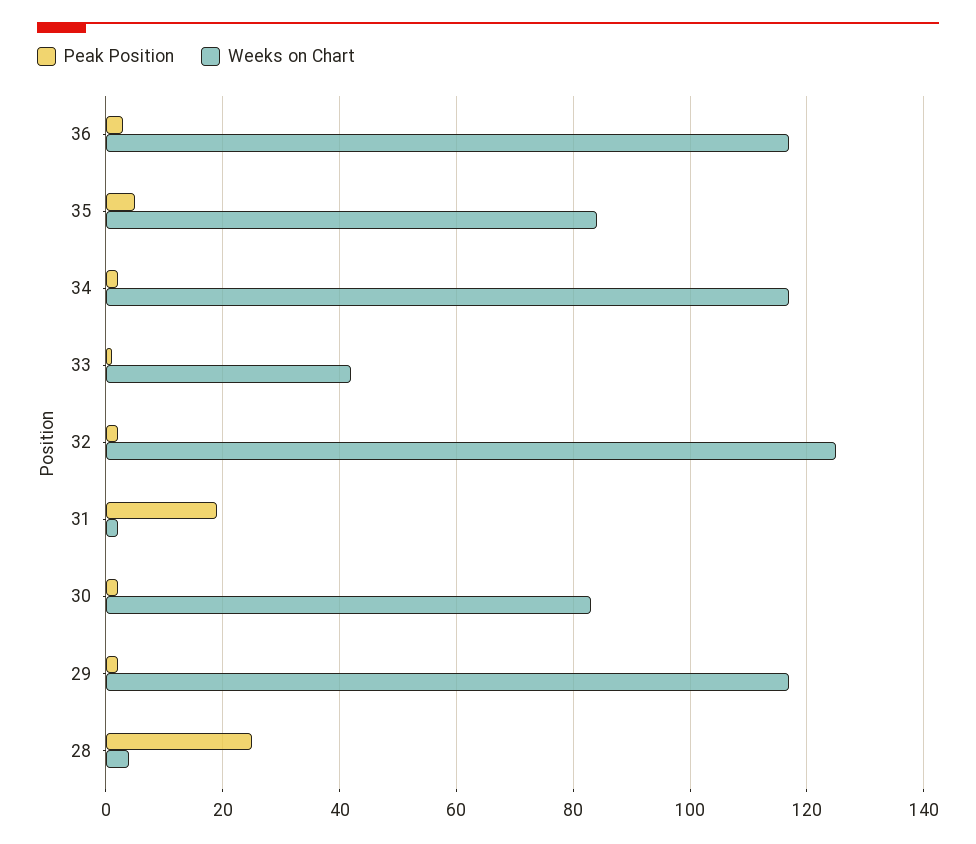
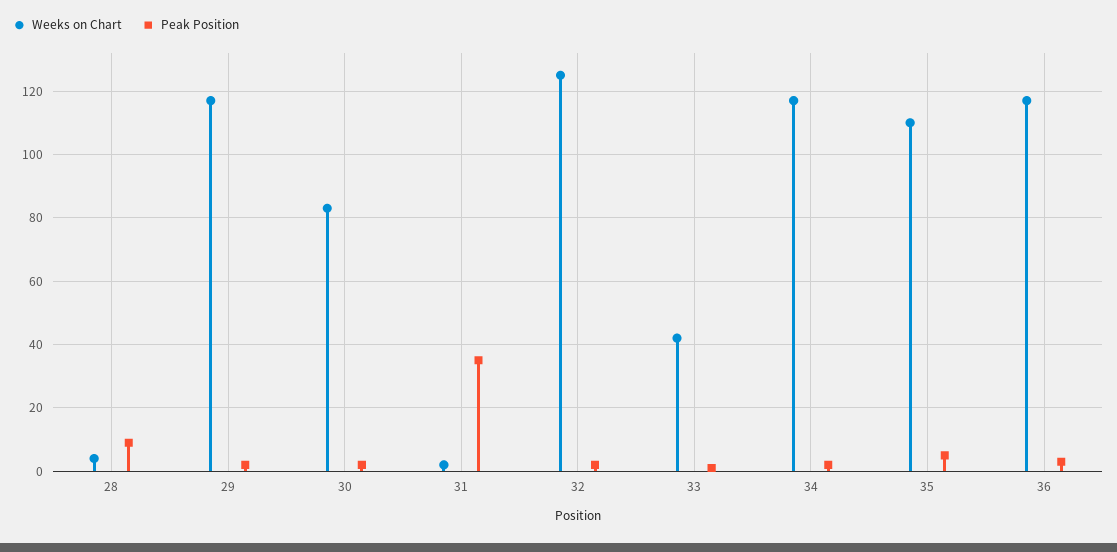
Weeks on Chart, 35: 85 -> 110
Peak Position, 31: 20 -> 35
Peak Position, 28: 25 -> 10

